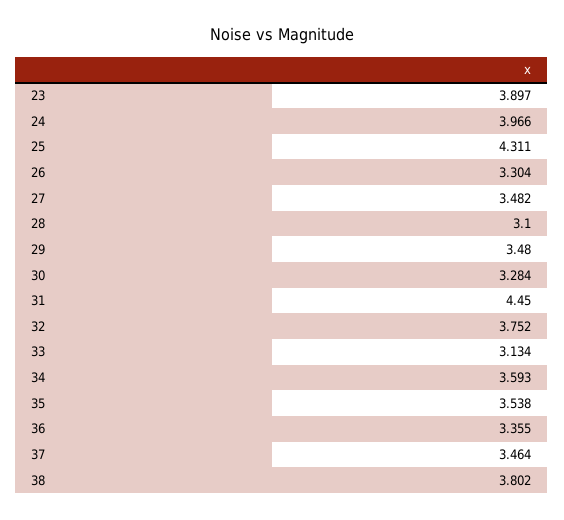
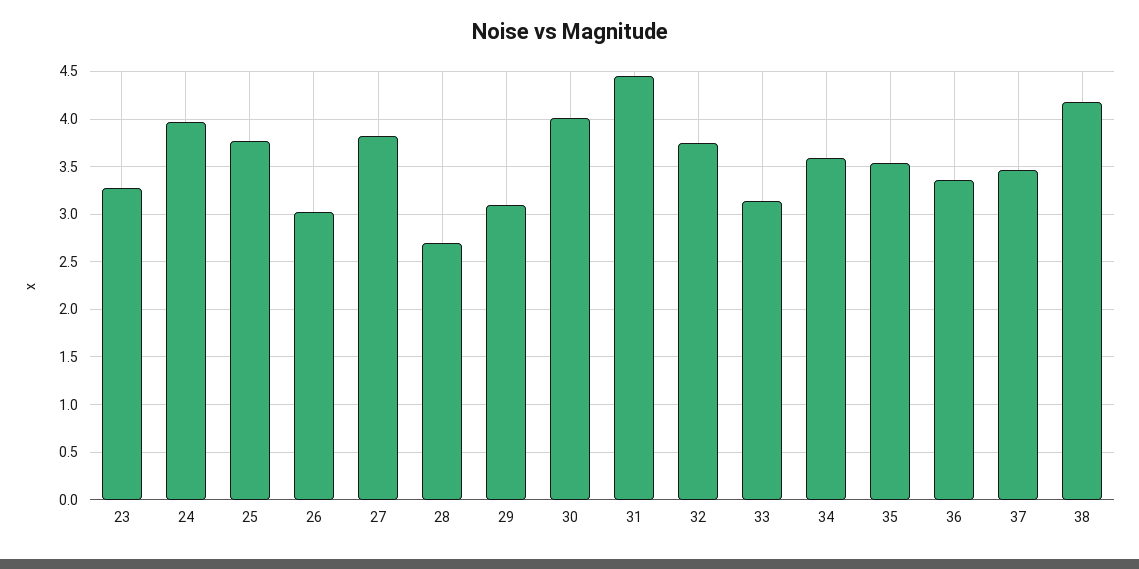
23: 3.897 -> 3.3
25: 4.311 -> 3.8
26: 3.304 -> 3
27: 3.482 -> 3.8
28: 3.1 -> 2.7
29: 3.48 -> 3.1
30: 3.284 -> 4
38: 3.802 -> 4.2

